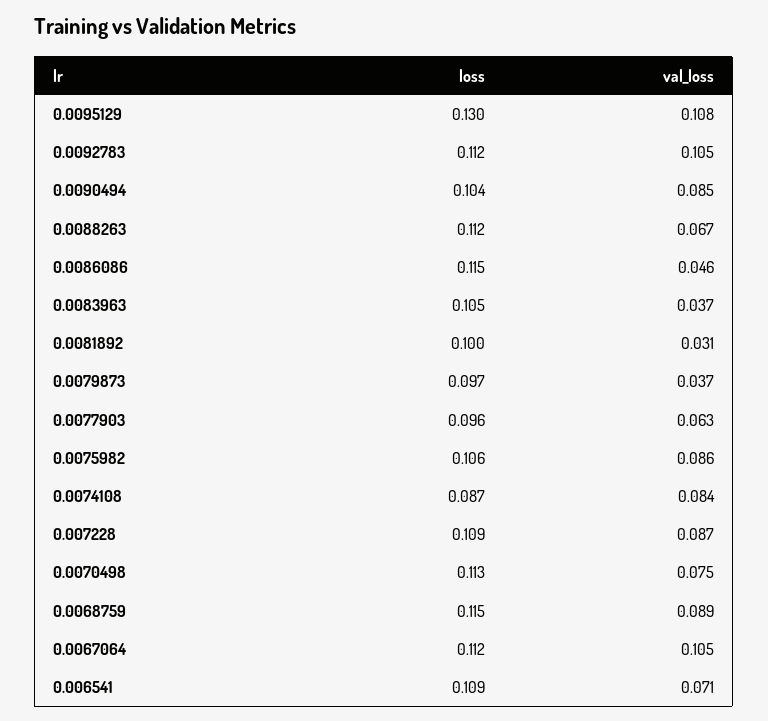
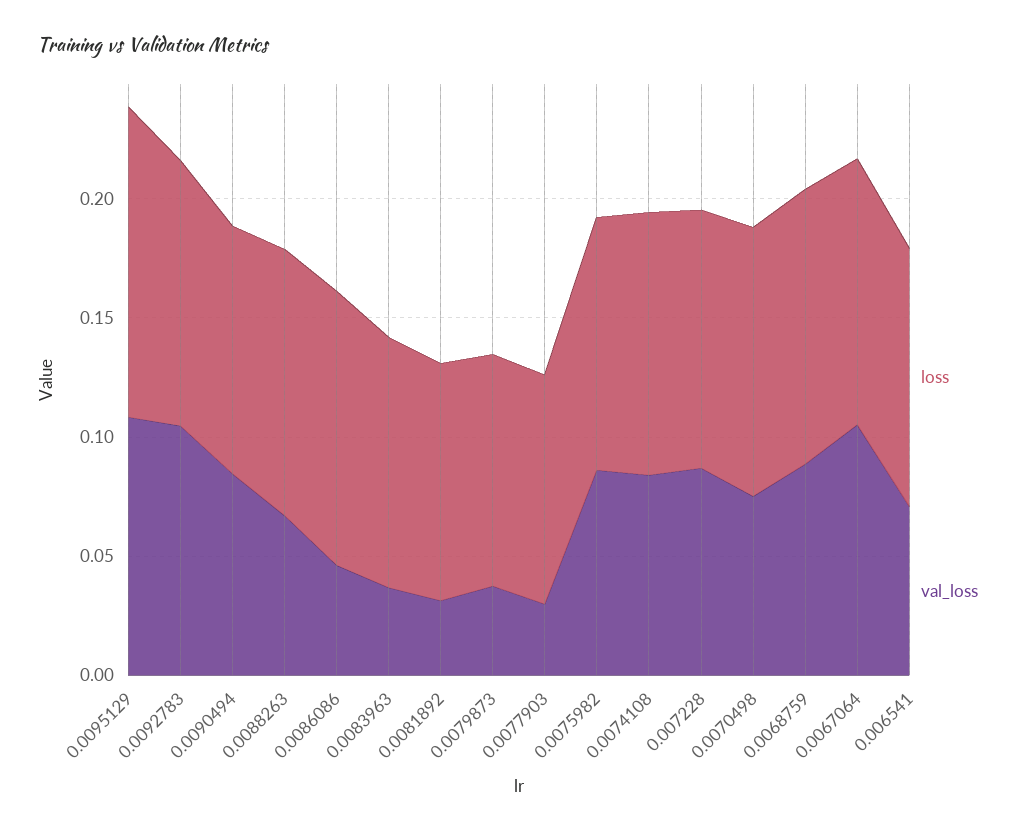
val_loss, 0.0077903: 0.063 -> 0.03
loss, 0.0074108: 0.087 -> 0.11

